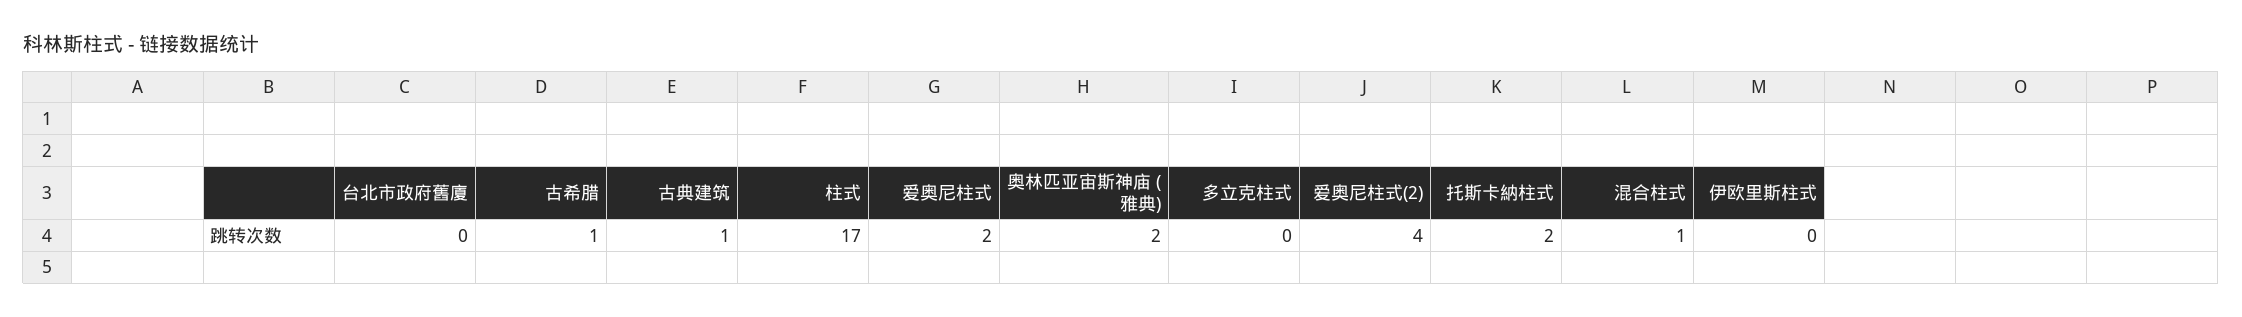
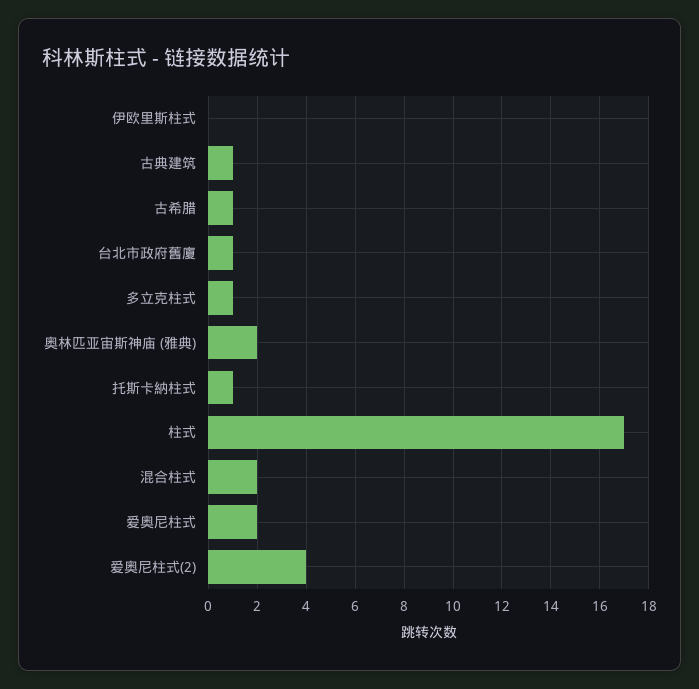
台北市政府舊廈: 0 -> 1
多立克柱式: 0 -> 1
托斯卡納柱式: 2 -> 1
混合柱式: 1 -> 2

